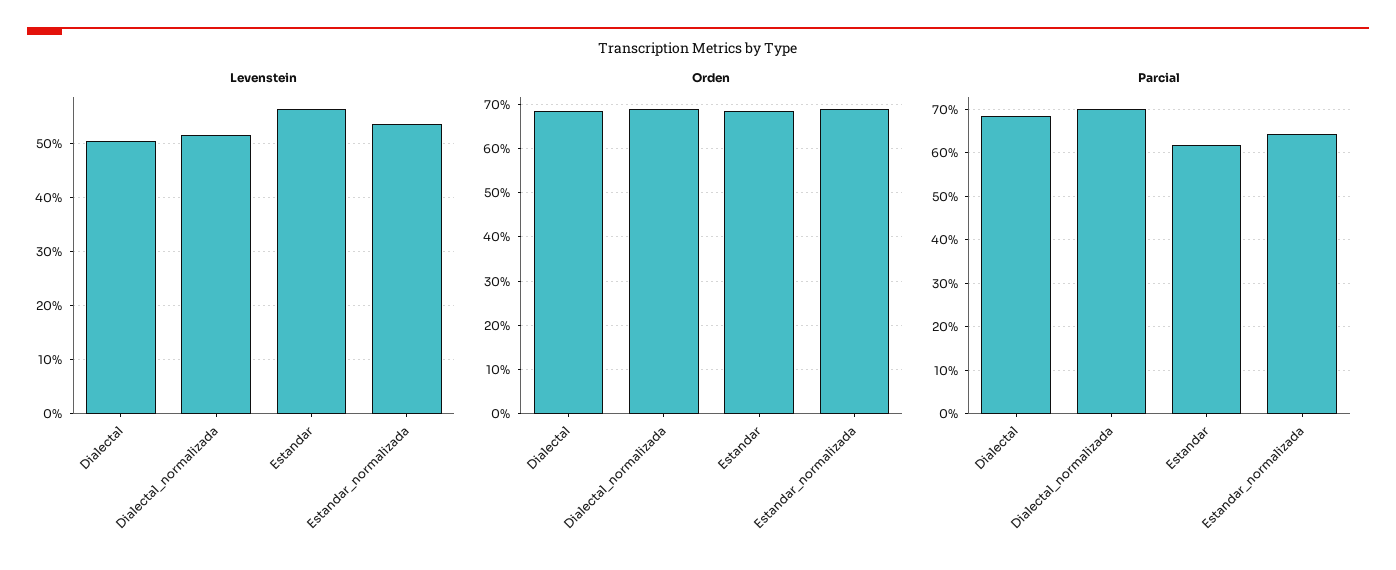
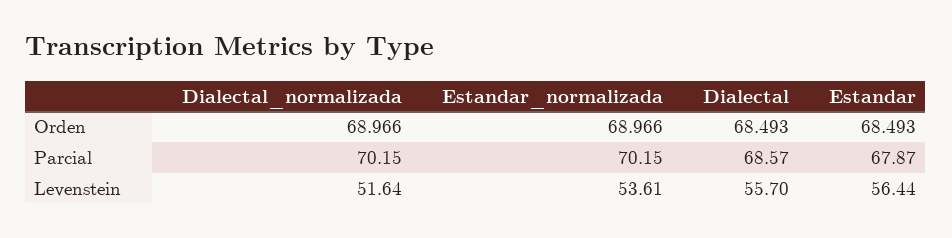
Levenstein, Dialectal: 50 -> 55.7
Parcial, Estandar: 62 -> 67.87
Parcial, Estandar_normalizada: 64 -> 70.15

